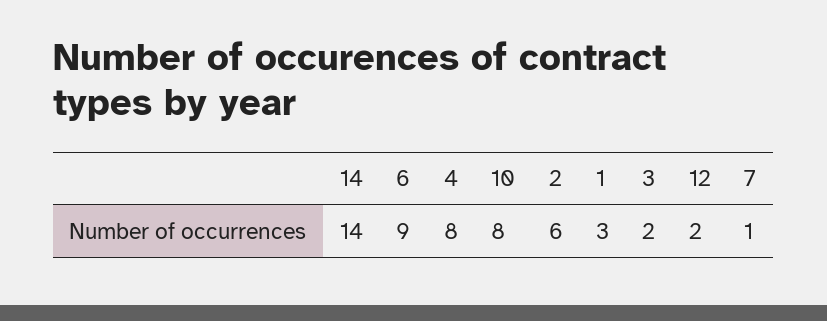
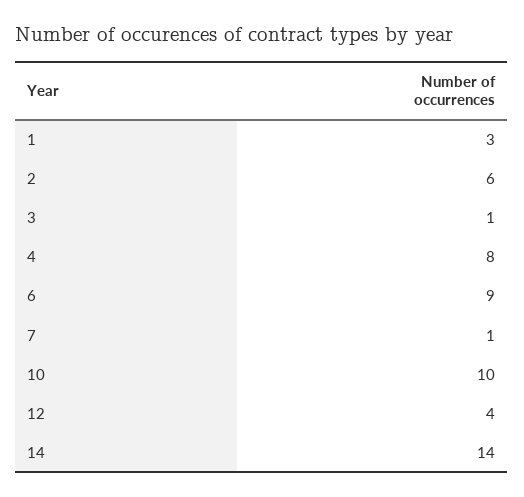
10: 8 -> 10
3: 2 -> 1
12: 2 -> 4

